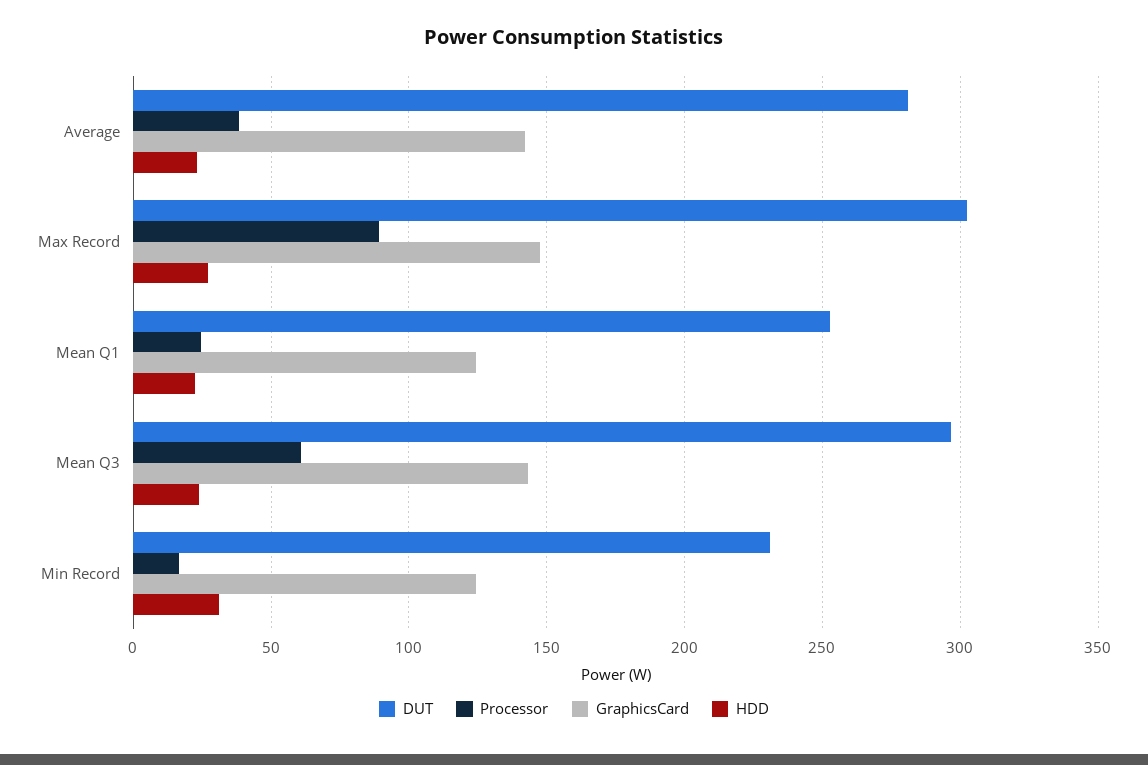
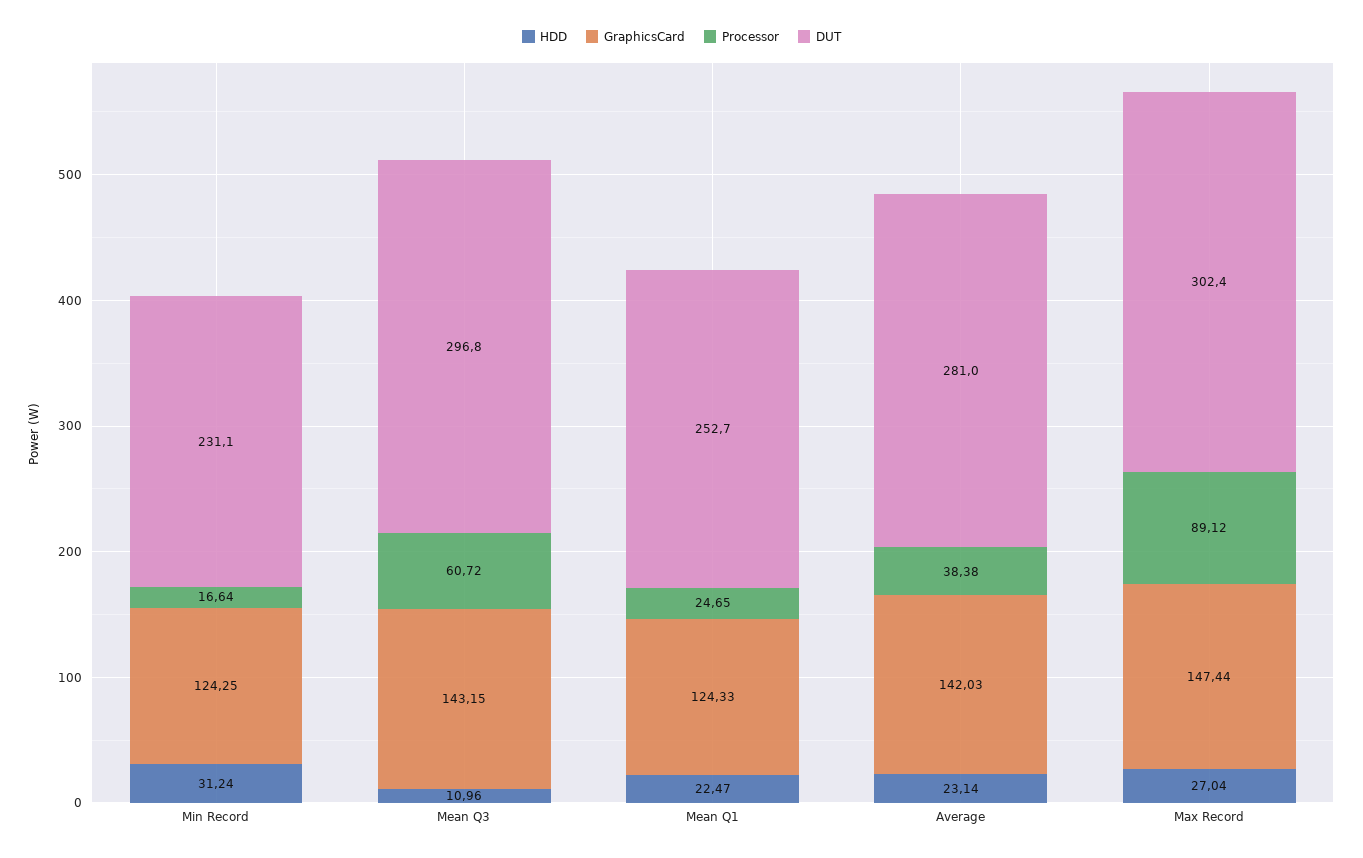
HDD, Mean Q3: 25 -> 10.96

